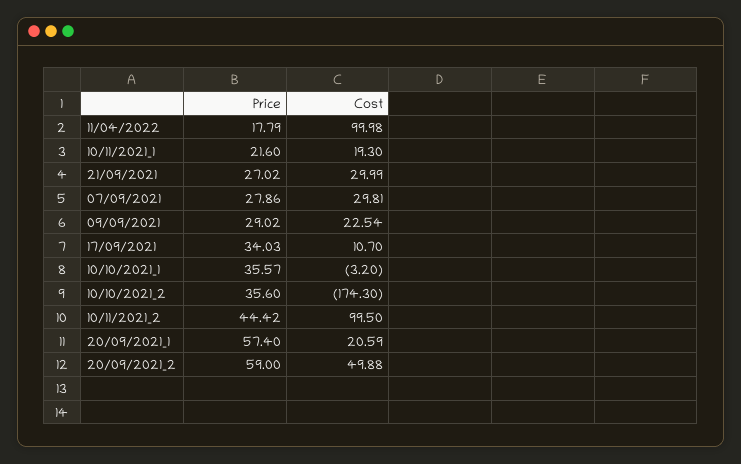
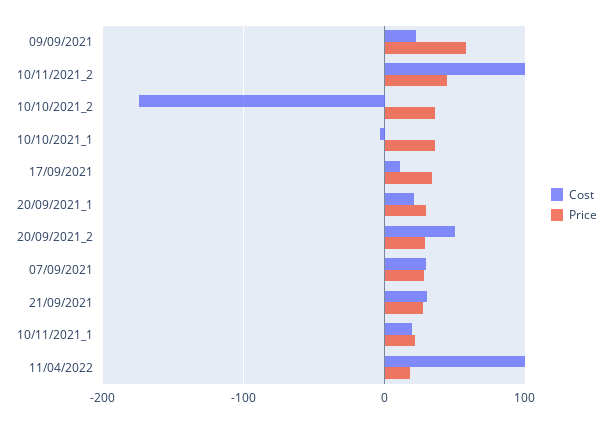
Price, 09/09/2021: 29.02 -> 60
Price, 20/09/2021_1: 57.4 -> 30
Price, 20/09/2021_2: 59 -> 30

